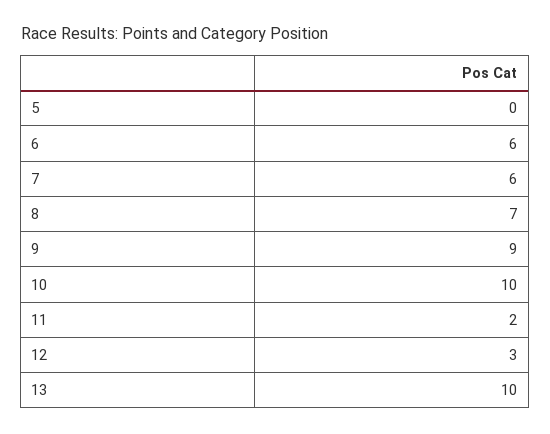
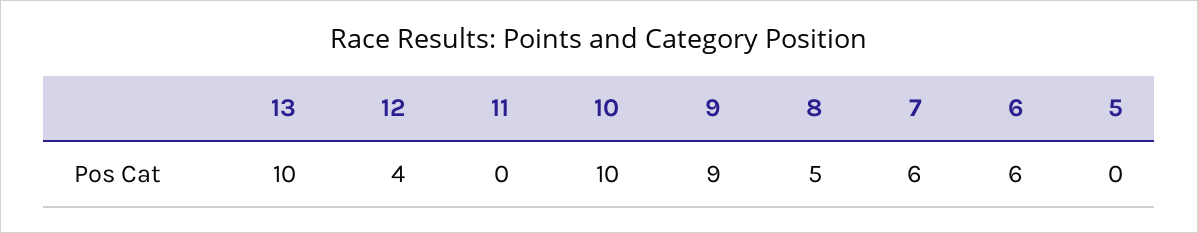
8: 7 -> 5
11: 2 -> 0
12: 3 -> 4

